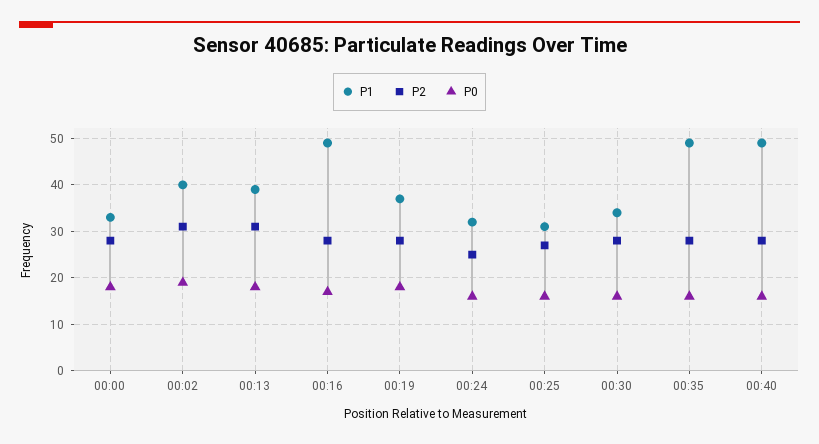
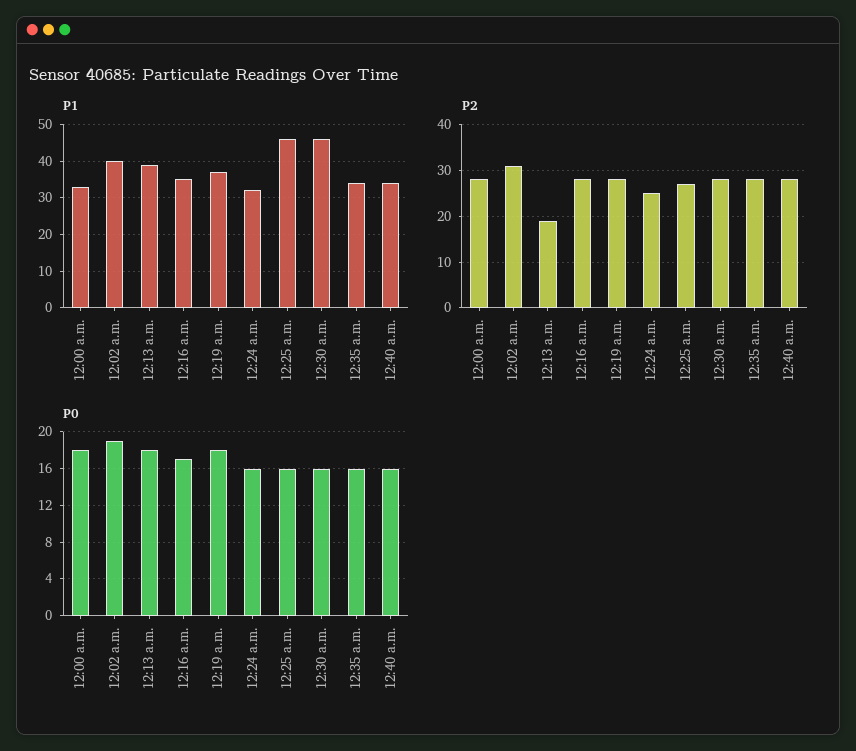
P2, 00:13: 30 -> 20
P1, 00:16: 50 -> 35
P1, 00:25: 30 -> 45
P1, 00:30: 35 -> 45
P1, 00:35: 50 -> 35
P1, 00:40: 50 -> 35

